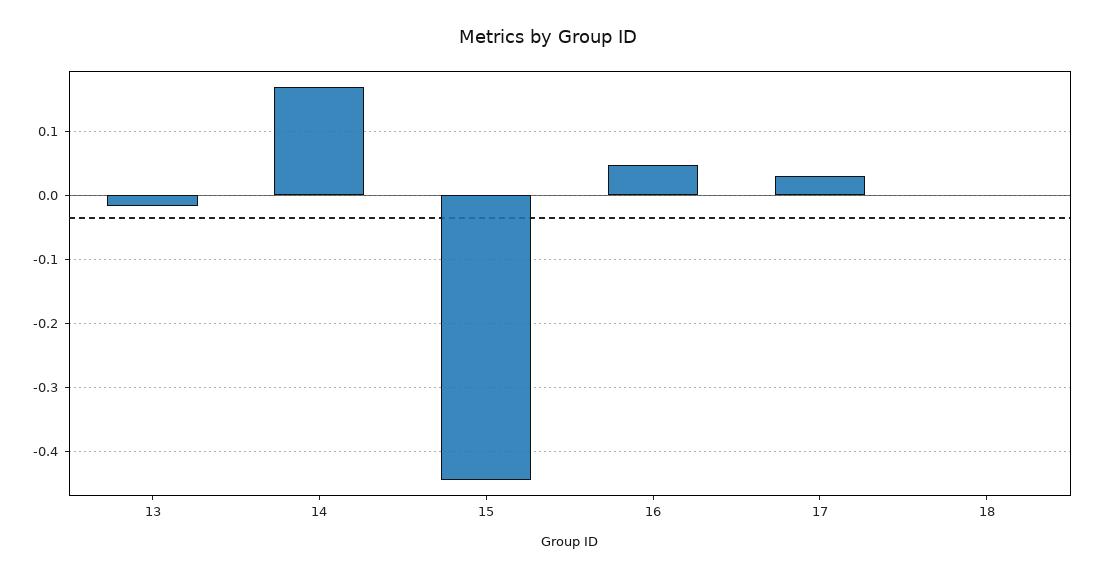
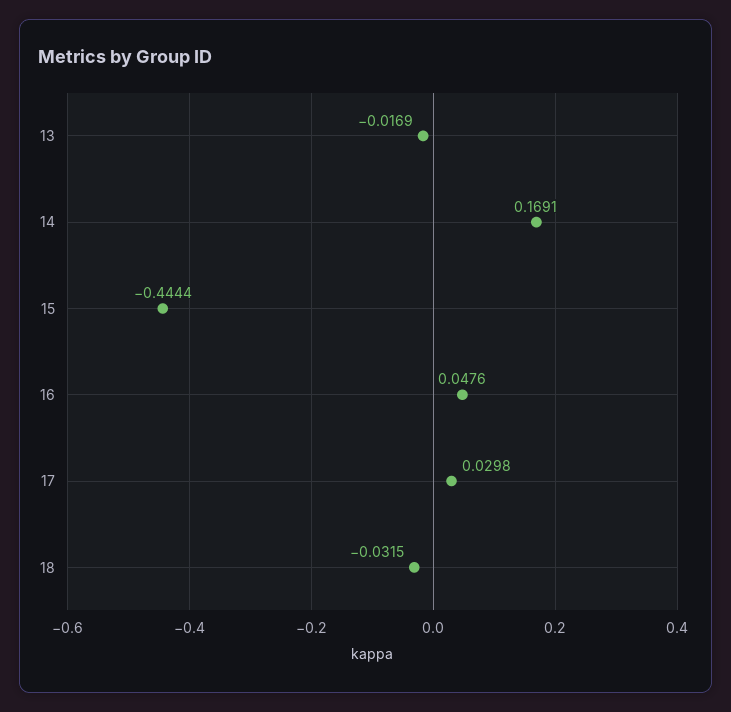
18: 0 -> -0.0315

